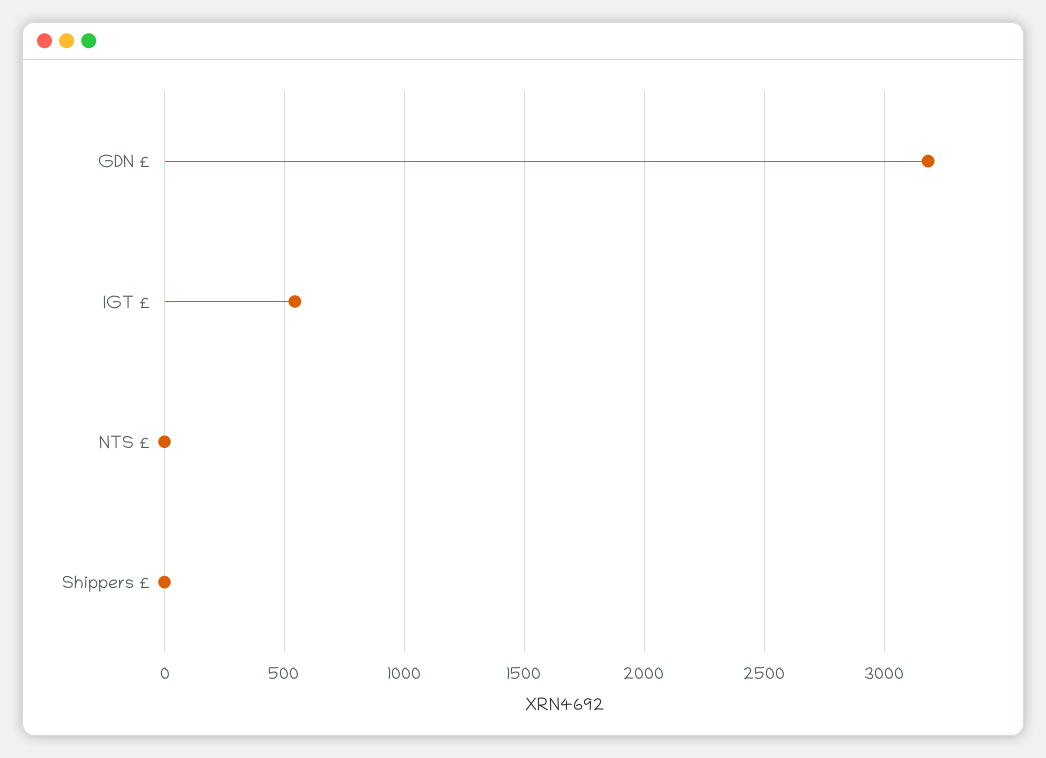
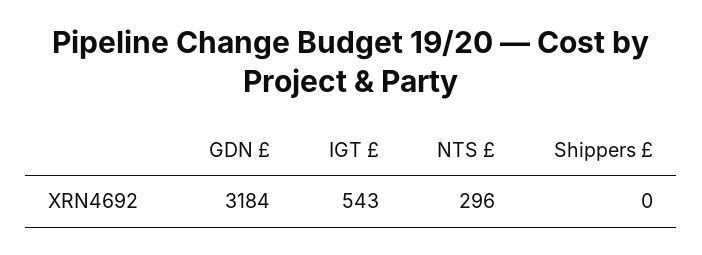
NTS £: 0 -> 296

